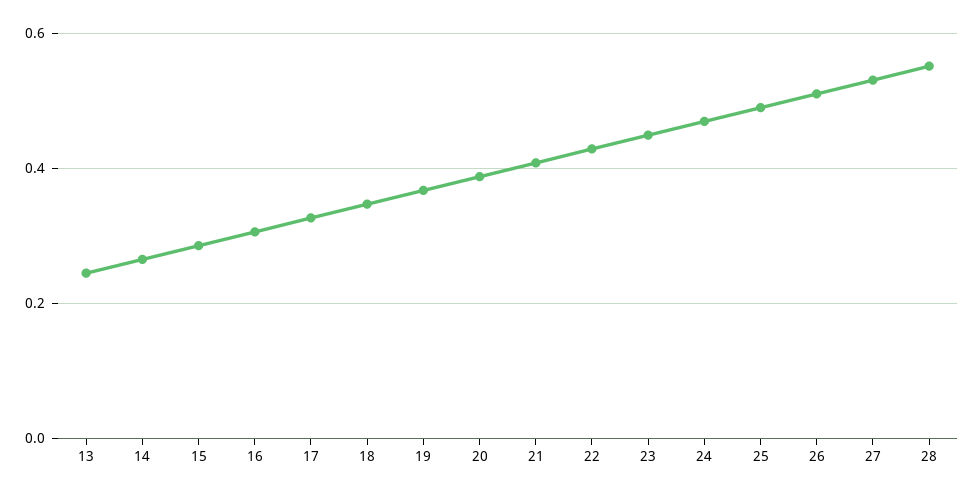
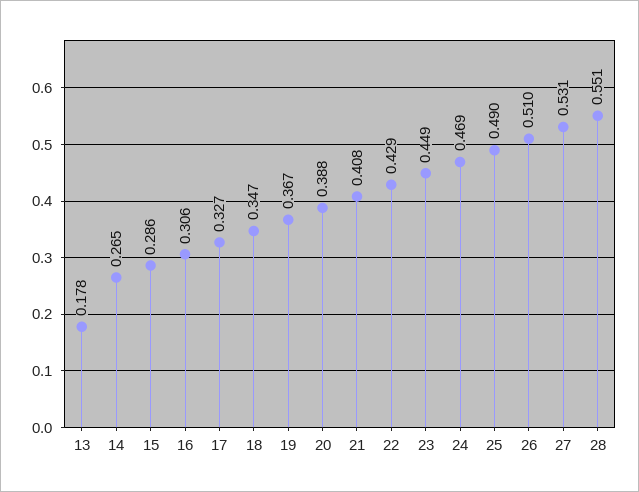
13: 0.24 -> 0.178

